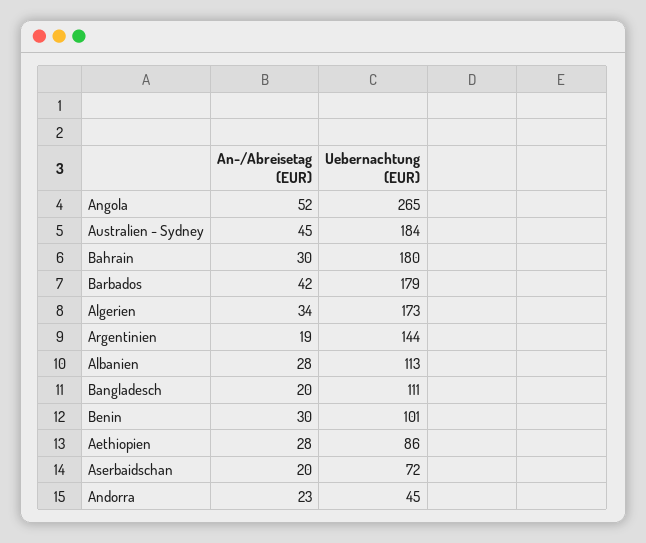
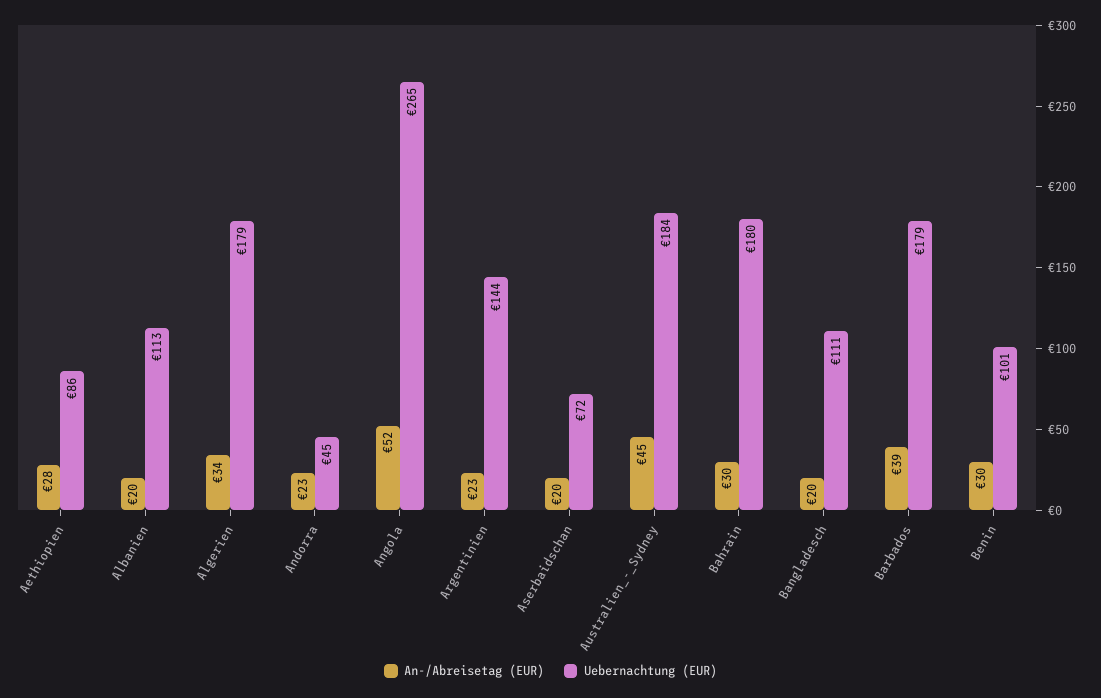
An-/Abreisetag (EUR), Barbados: 42 -> 39
Uebernachtung (EUR), Algerien: 173 -> 179
An-/Abreisetag (EUR), Argentinien: 19 -> 23
An-/Abreisetag (EUR), Albanien: 28 -> 20

